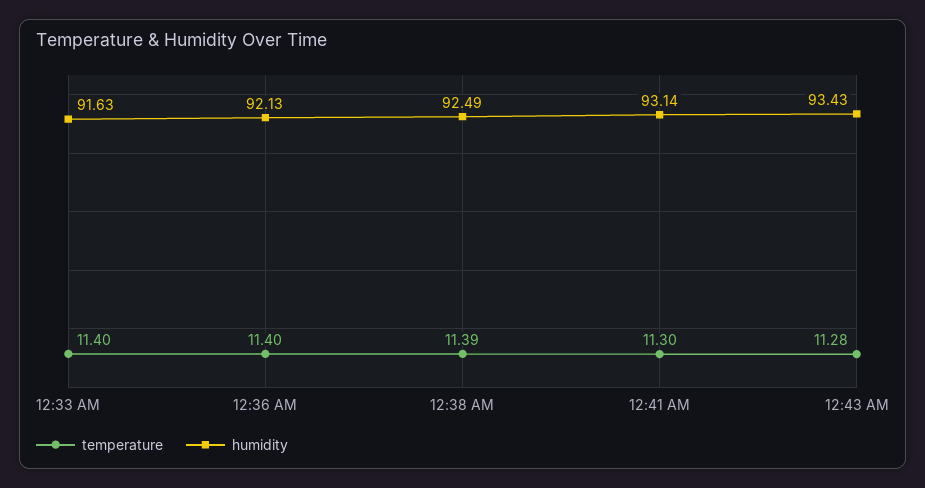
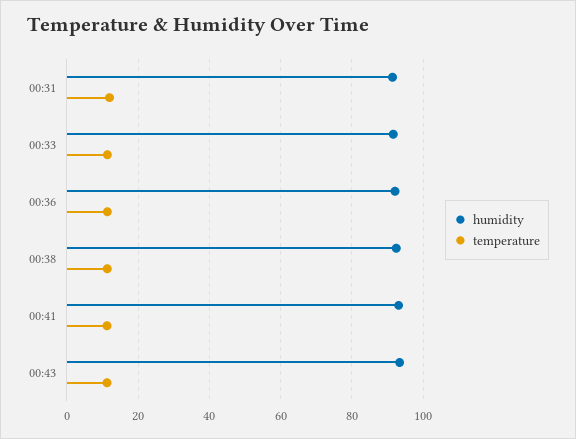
humidity, 00:31: none -> 92
temperature, 00:31: none -> 12

